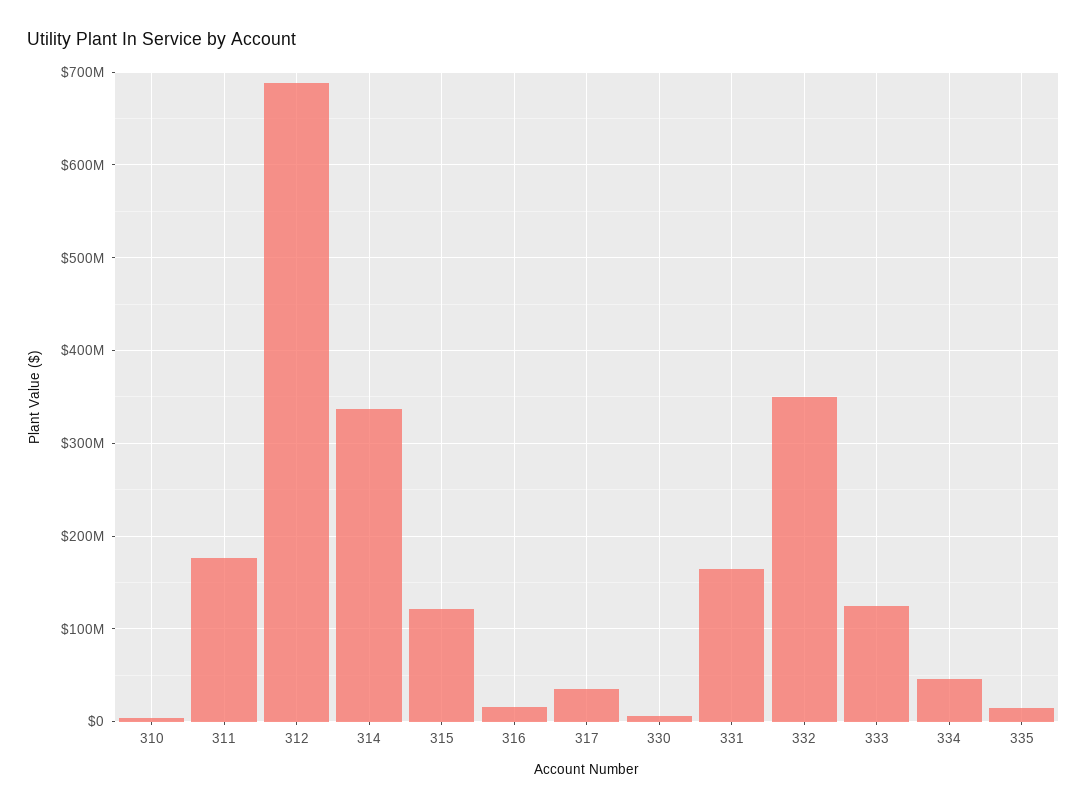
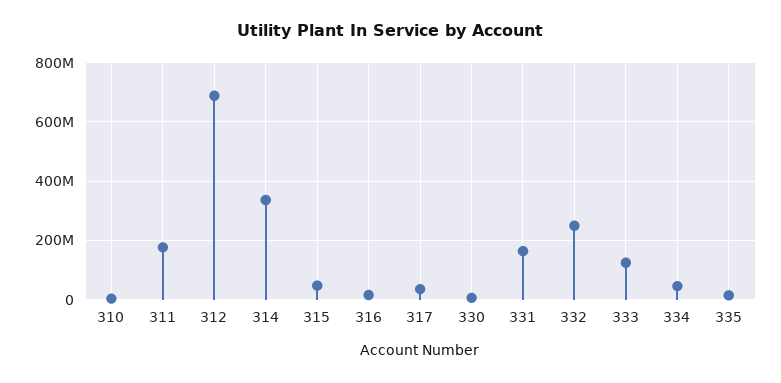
315: 120000000 -> 50000000
332: 350000000 -> 250000000

